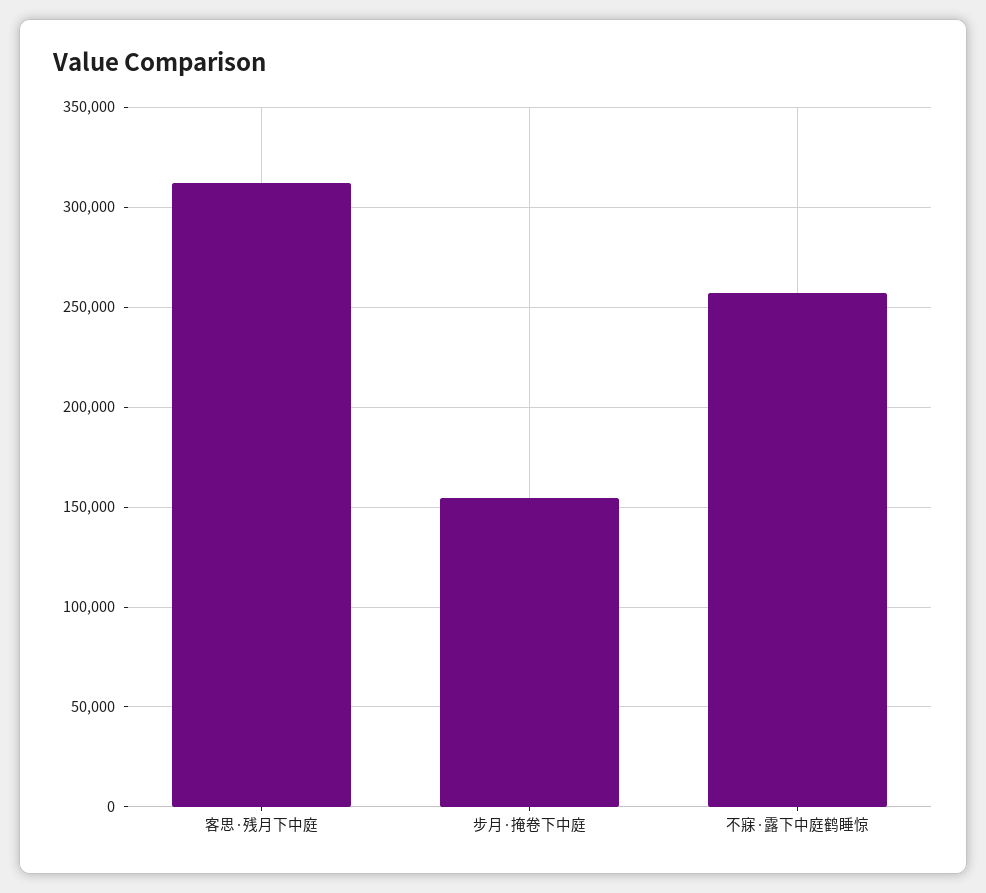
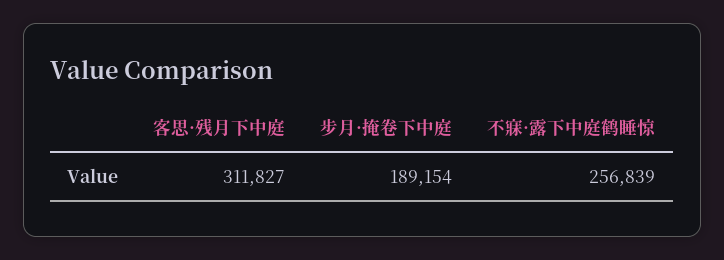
步月·掩卷下中庭: 155000 -> 189154

